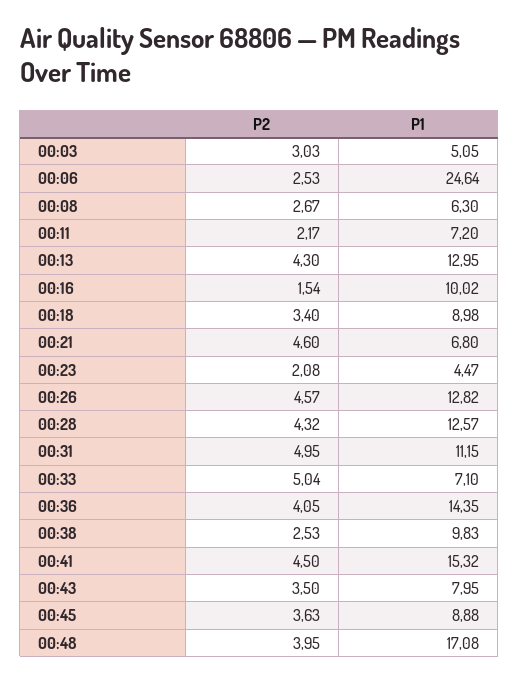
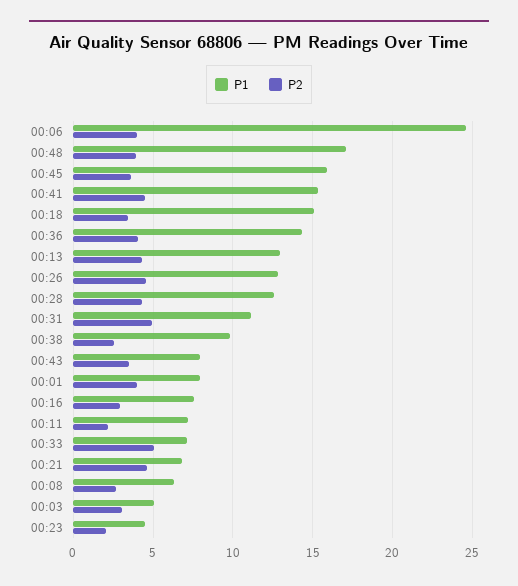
P2, 00:06: 2.53 -> 4
P2, 00:16: 1.54 -> 3
P1, 00:16: 10.02 -> 7.5
P1, 00:18: 8.98 -> 15
P1, 00:45: 8.88 -> 16
P1, 00:01: none -> 8
P2, 00:01: none -> 4

